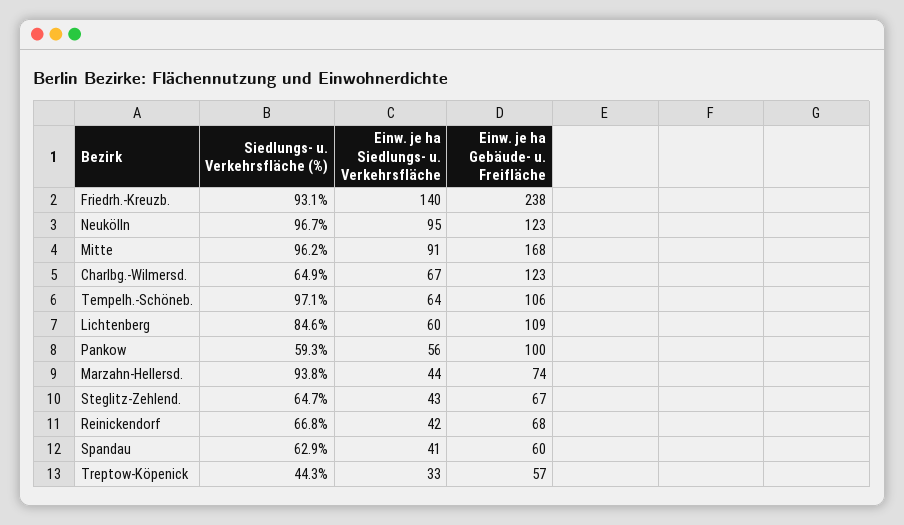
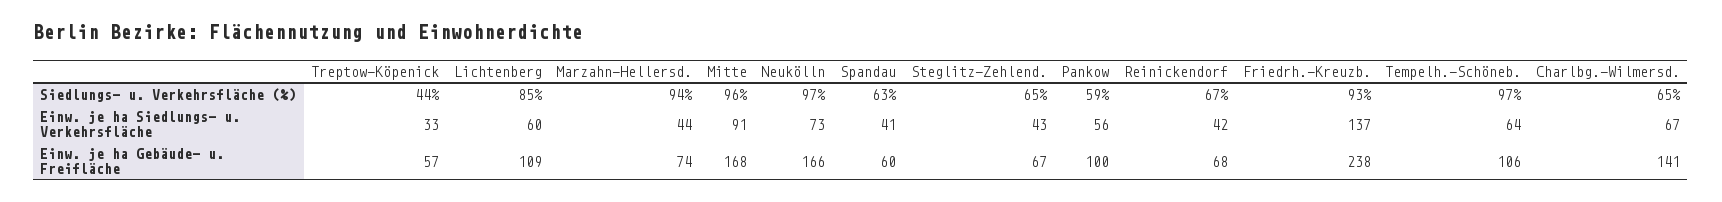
Einw. je ha Siedlungs- u. Verkehrsfläche, Friedrh.-Kreuzb.: 140 -> 137
Einw. je ha Siedlungs- u. Verkehrsfläche, Neukölln: 95 -> 73
Einw. je ha Gebäude- u. Freifläche, Neukölln: 123 -> 166
Einw. je ha Gebäude- u. Freifläche, Charlbg.-Wilmersd.: 123 -> 141

